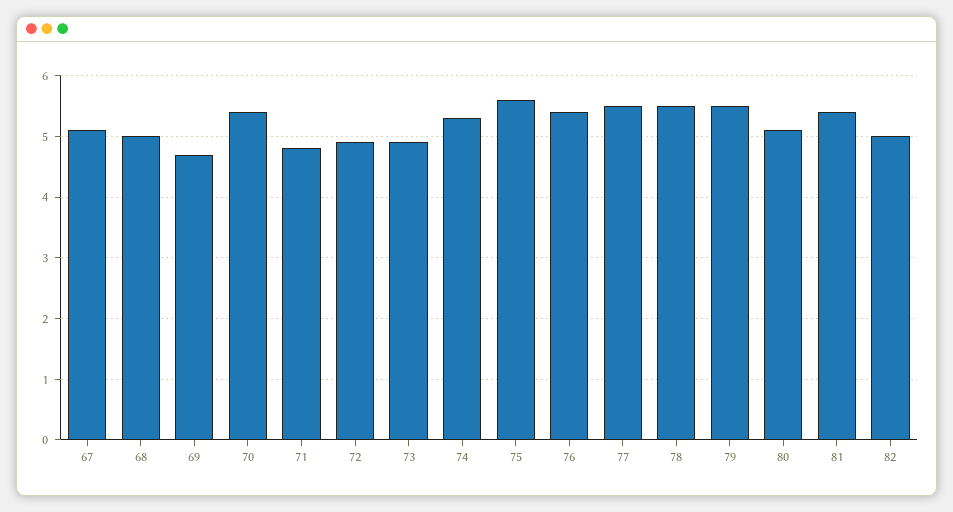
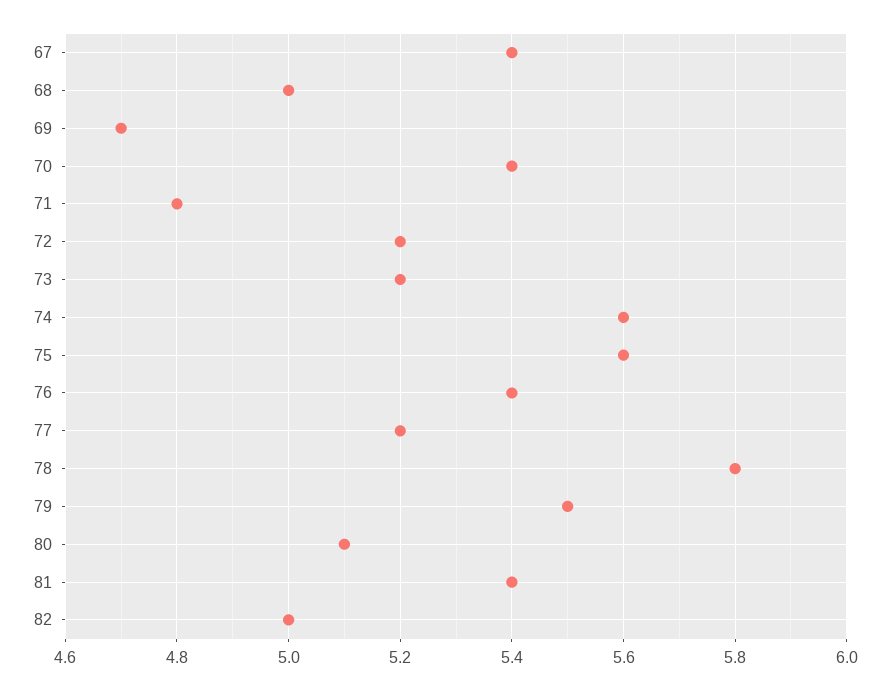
67: 5.1 -> 5.4
72: 4.9 -> 5.2
73: 4.9 -> 5.2
74: 5.3 -> 5.6
77: 5.5 -> 5.2
78: 5.5 -> 5.8

